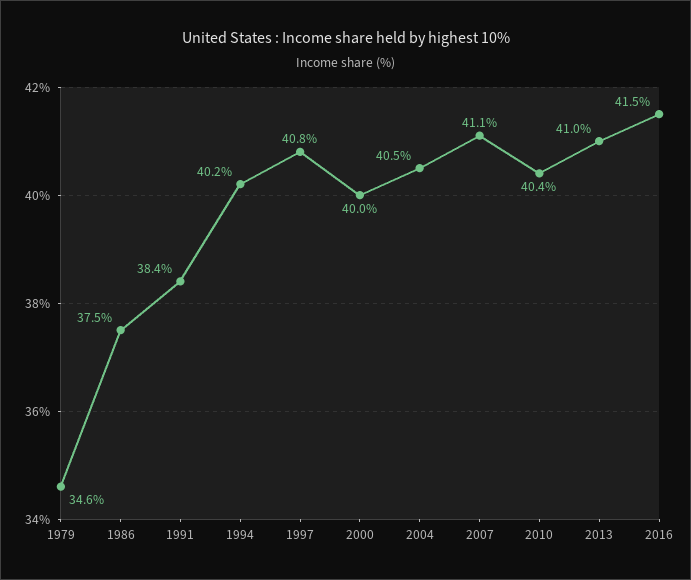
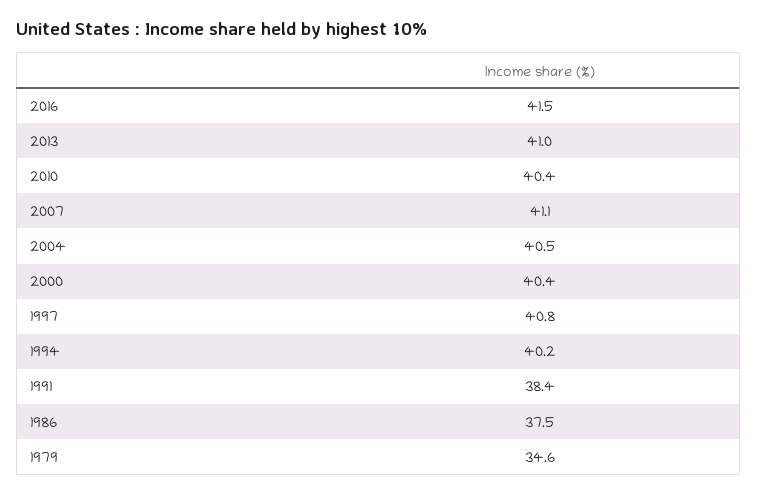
2000: 40 -> 40.4

